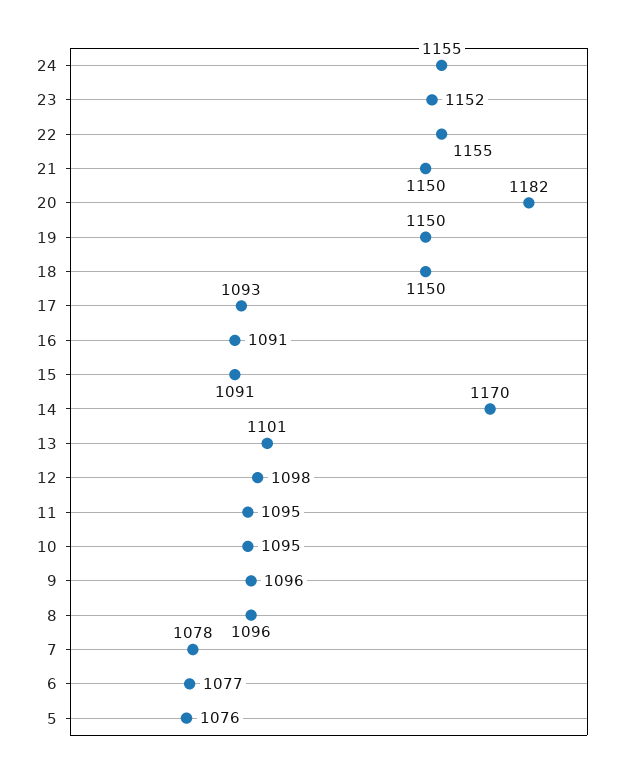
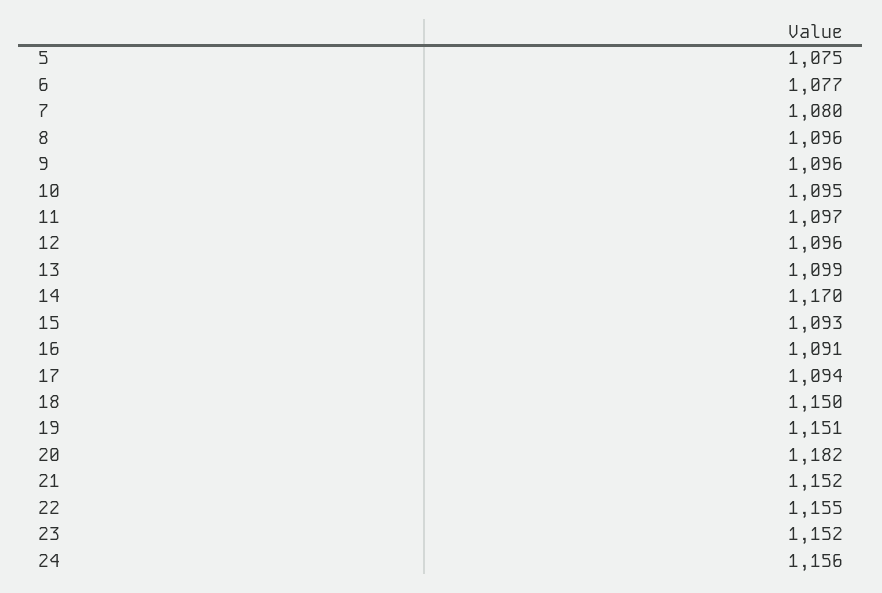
24: 1155 -> 1156
21: 1150 -> 1152
19: 1150 -> 1151
17: 1093 -> 1094
15: 1091 -> 1093
13: 1101 -> 1099
12: 1098 -> 1096
11: 1095 -> 1097
7: 1078 -> 1080
5: 1076 -> 1075

